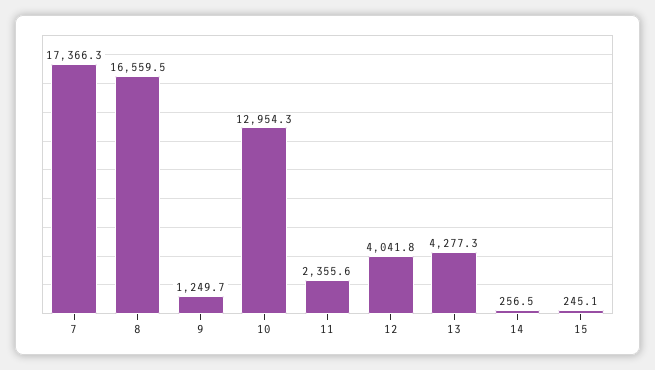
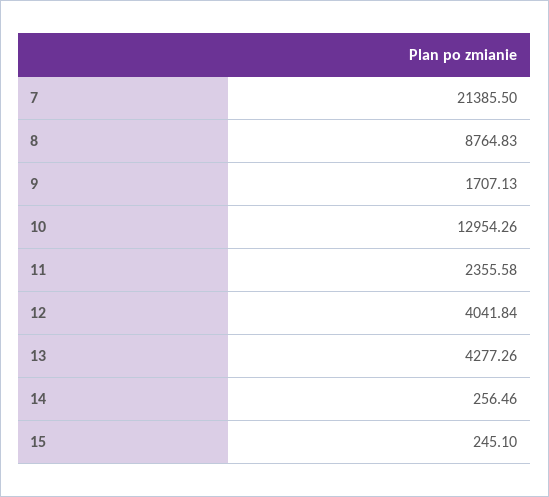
7: 17366.3 -> 21385.5
8: 16559.5 -> 8764.83
9: 1249.7 -> 1707.13

